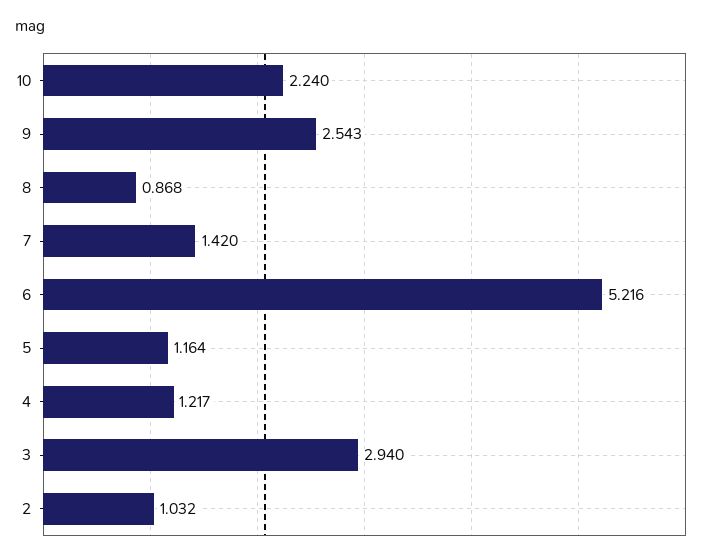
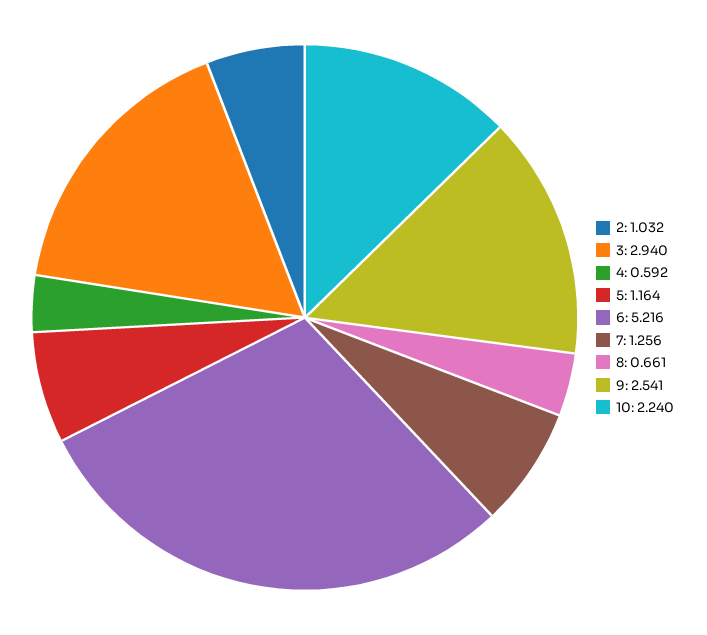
9: 2.543 -> 2.541
8: 0.868 -> 0.661
7: 1.42 -> 1.256
4: 1.217 -> 0.592

